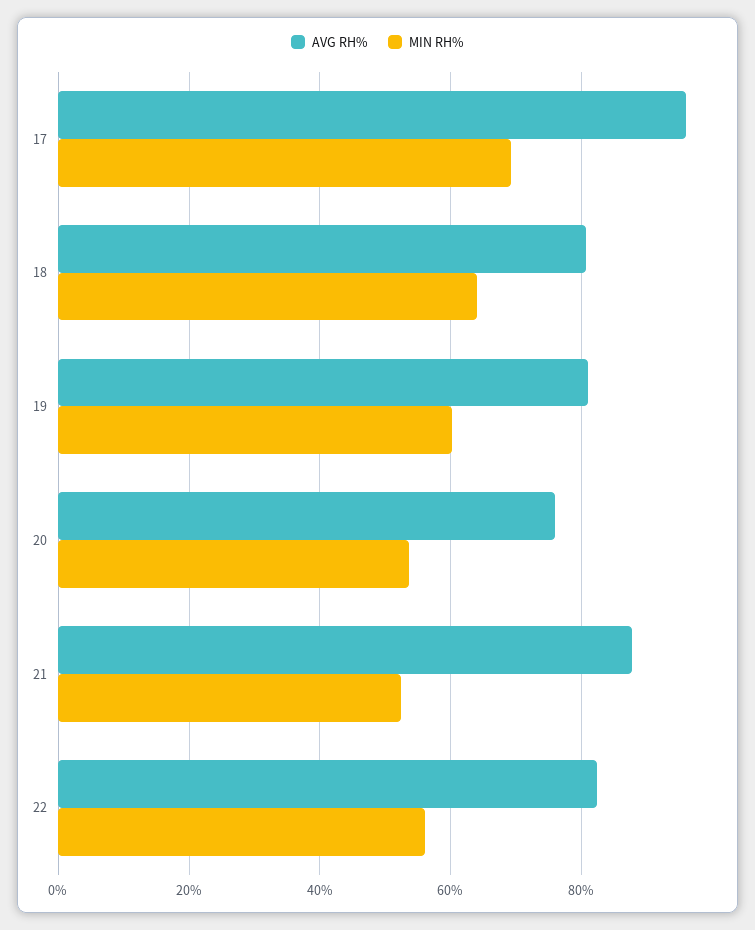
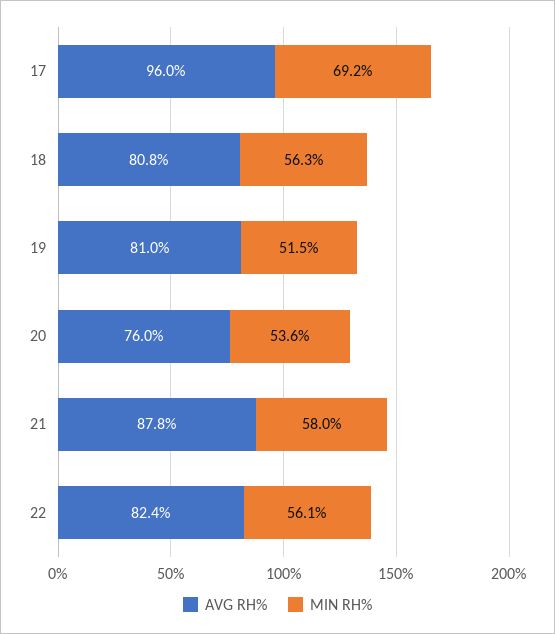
MIN RH%, 18: 64 -> 56.3
MIN RH%, 19: 60 -> 51.5
MIN RH%, 21: 52 -> 58

